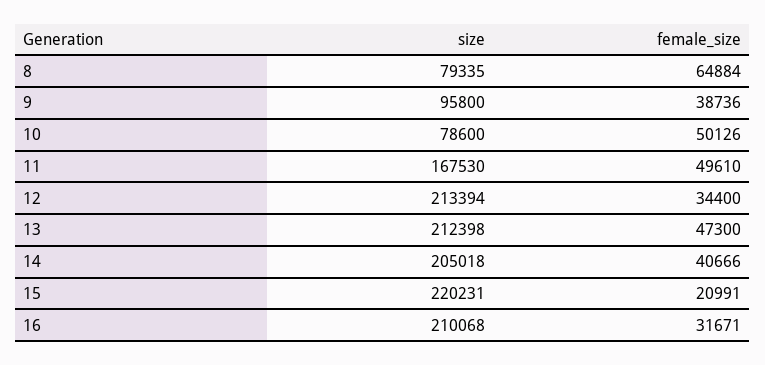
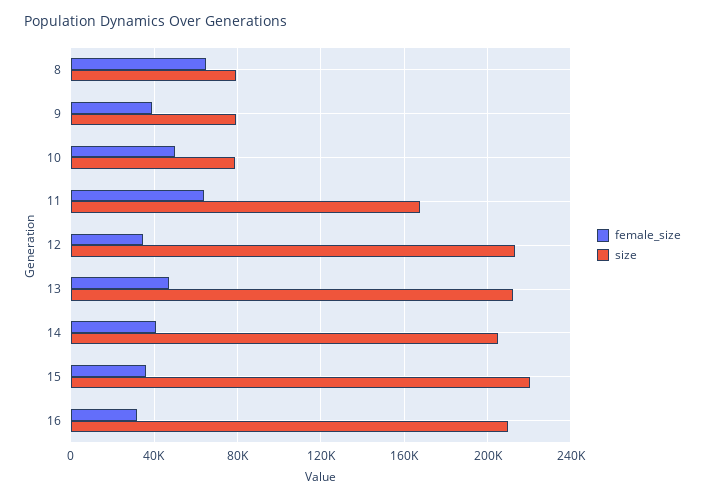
size, 9: 95800 -> 80000
female_size, 11: 49610 -> 65000
female_size, 15: 20991 -> 35000

